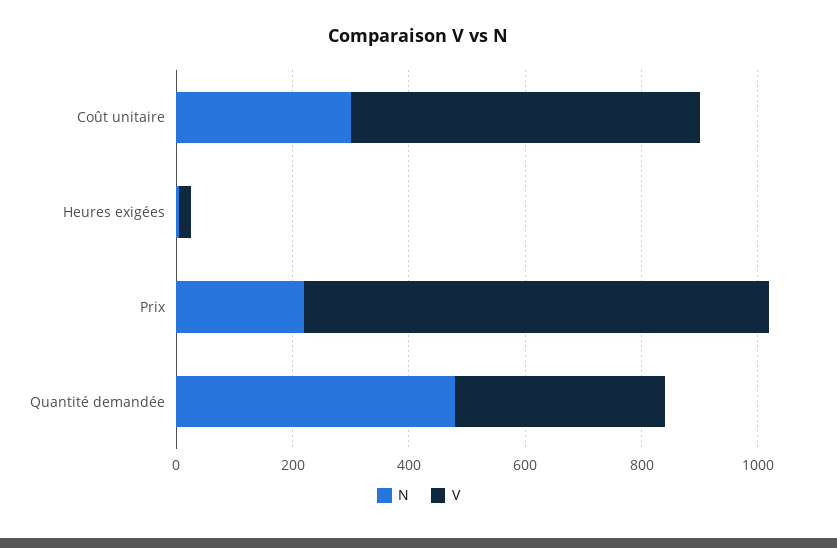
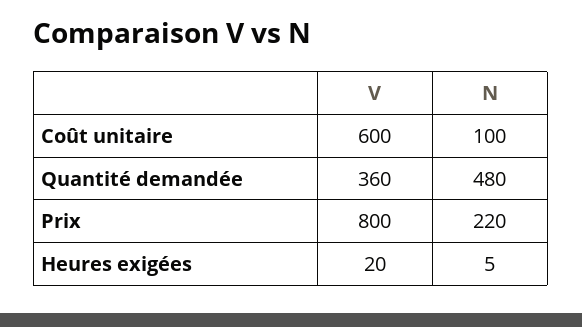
N, Coût unitaire: 300 -> 100

